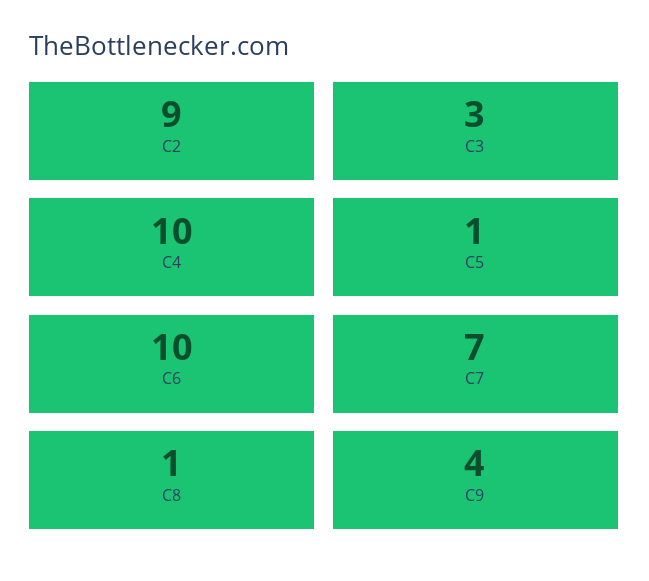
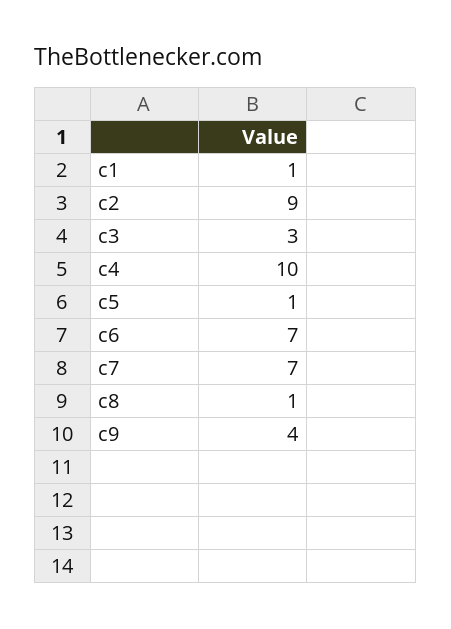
C6: 10 -> 7
c1: none -> 1

